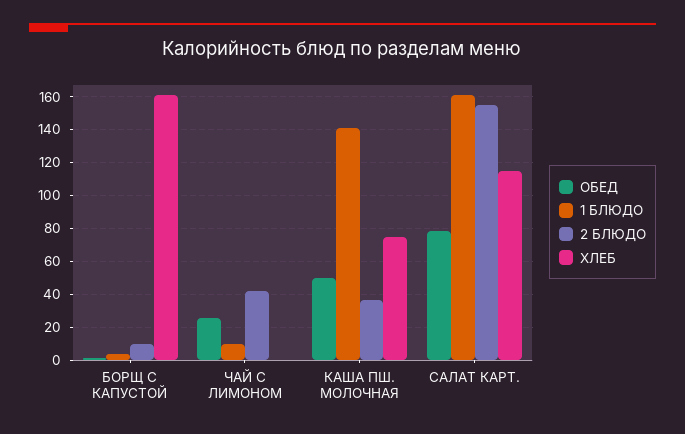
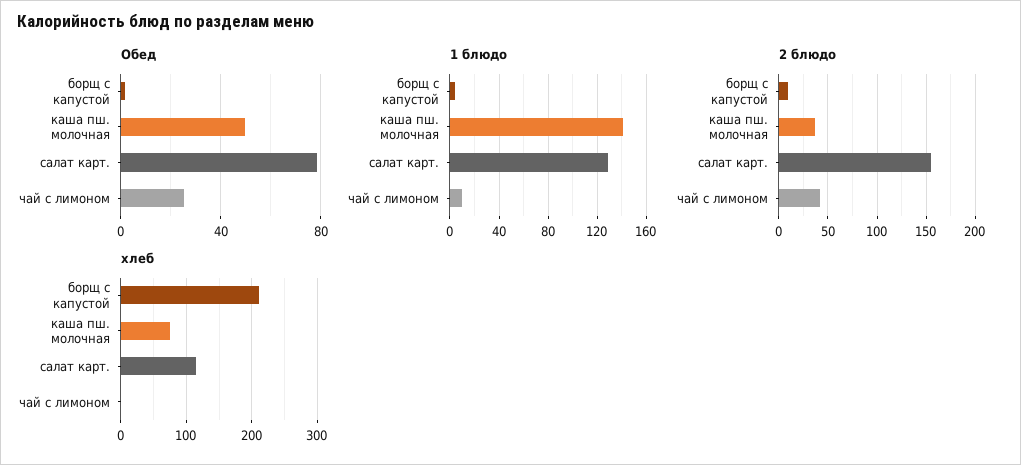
ХЛЕБ, БОРЩ С КАПУСТОЙ: 160 -> 210
1 БЛЮДО, САЛАТ КАРТ.: 160 -> 130

